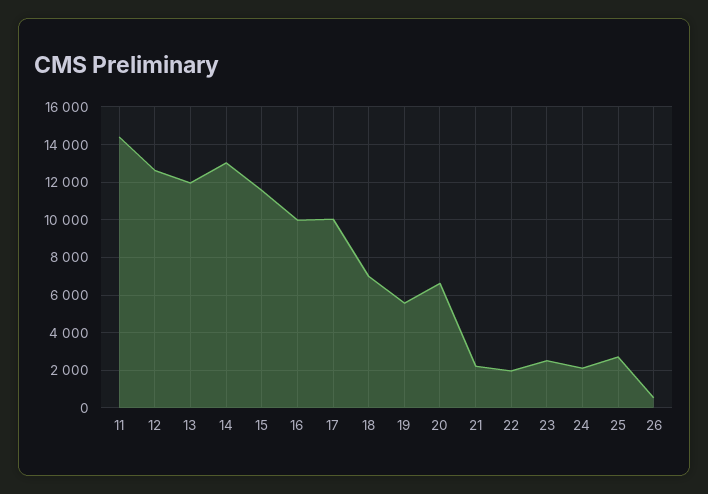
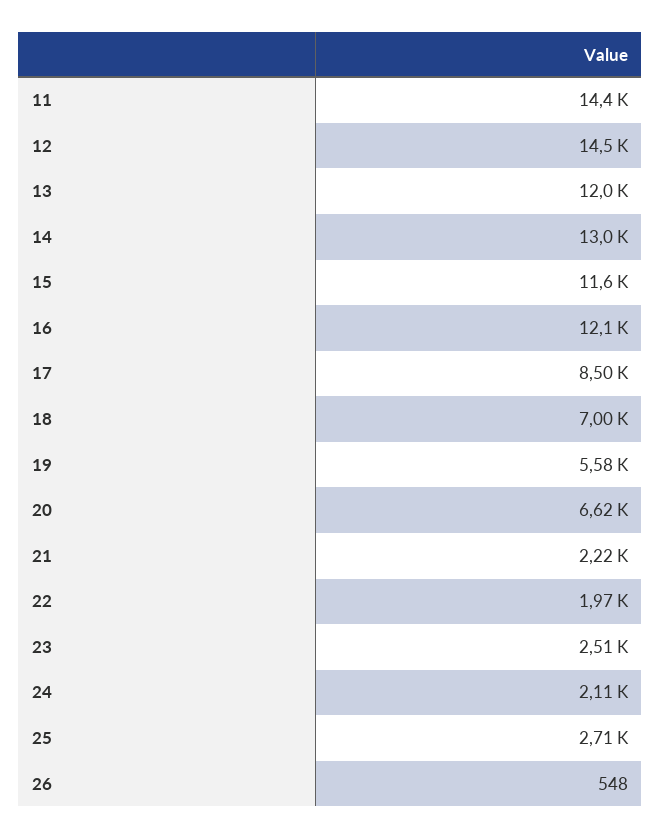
12: 12500 -> 14500
16: 10000 -> 12100
17: 10000 -> 8500

